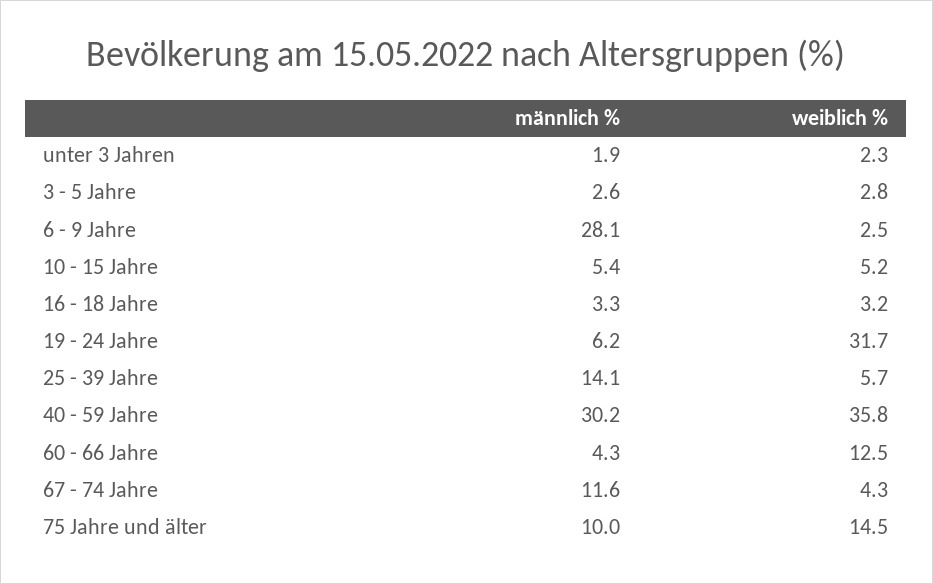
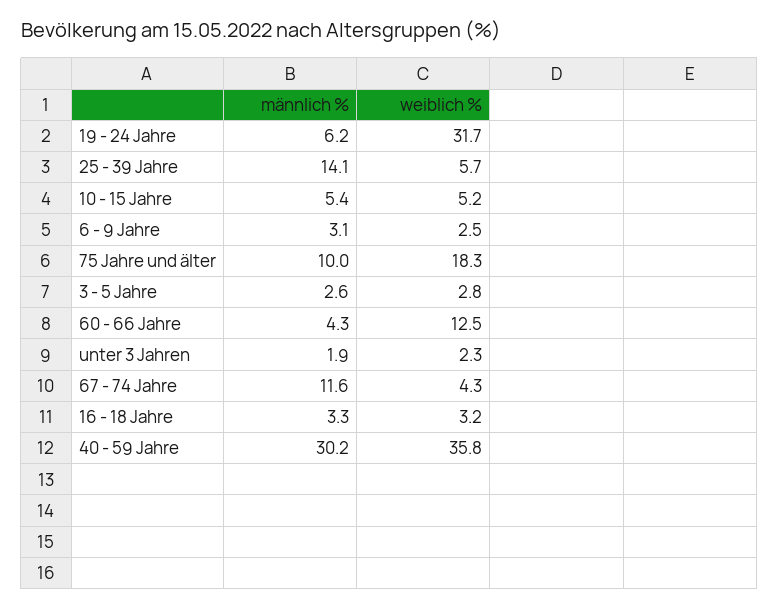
männlich %, 6 - 9 Jahre: 28.1 -> 3.1
weiblich %, 75 Jahre und älter: 14.5 -> 18.3

